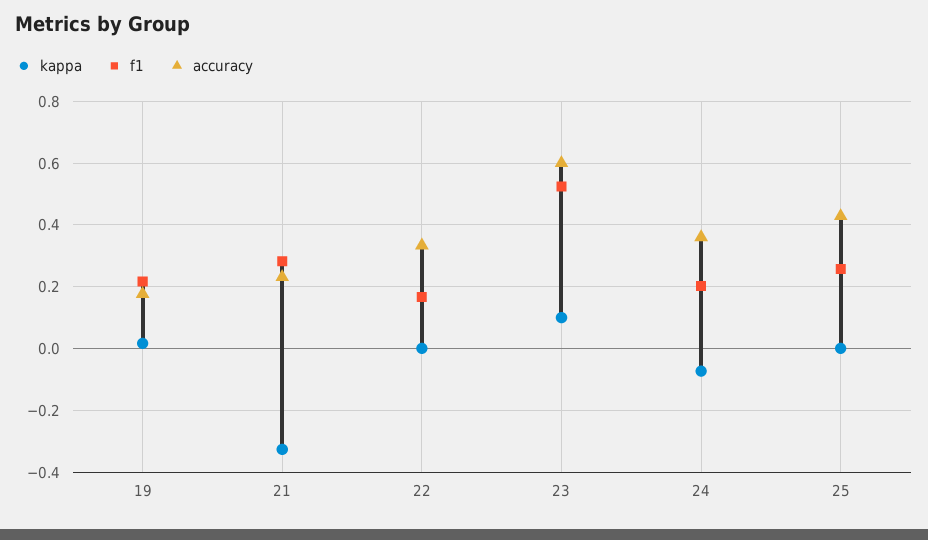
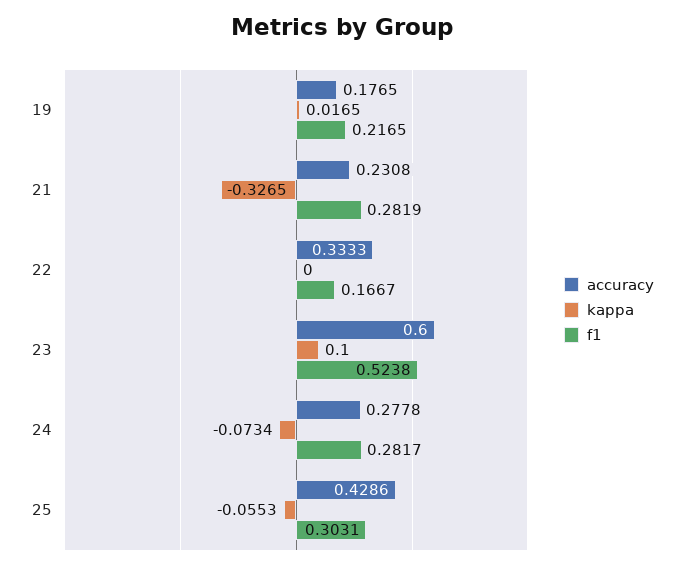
f1, 24: 0.2 -> 0.2817
accuracy, 24: 0.36 -> 0.2778
kappa, 25: 0 -> -0.0553
f1, 25: 0.26 -> 0.3031

